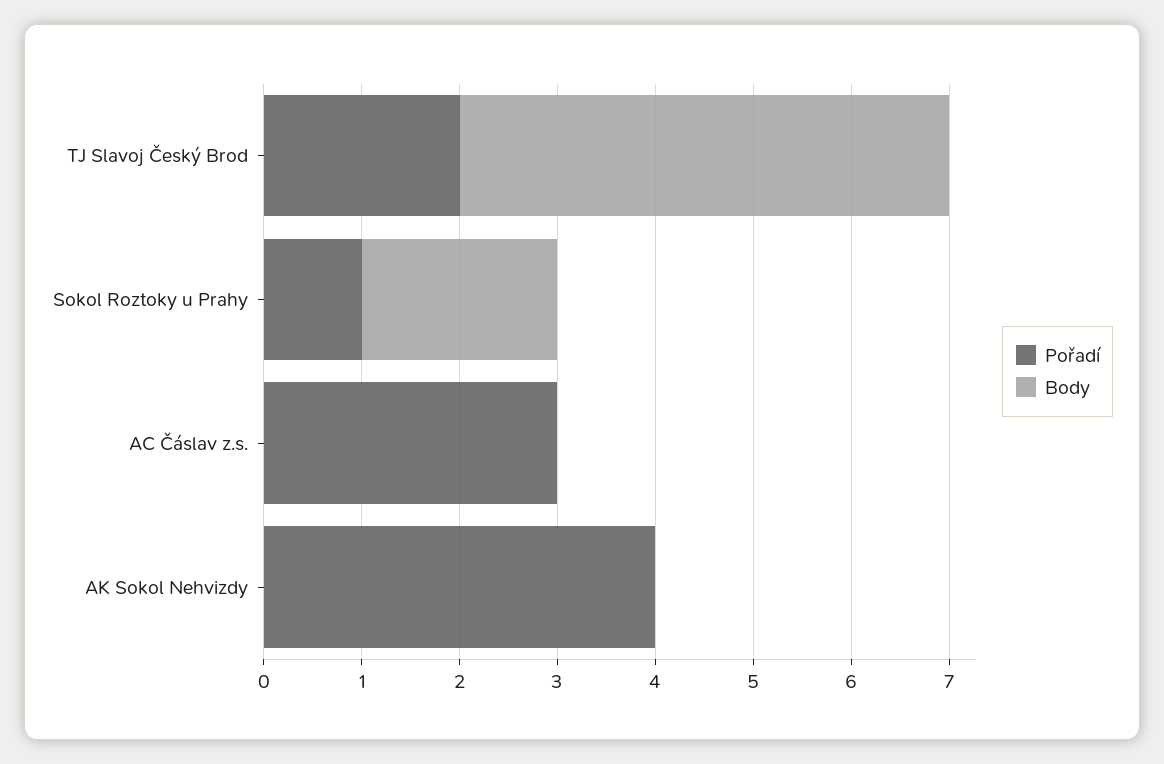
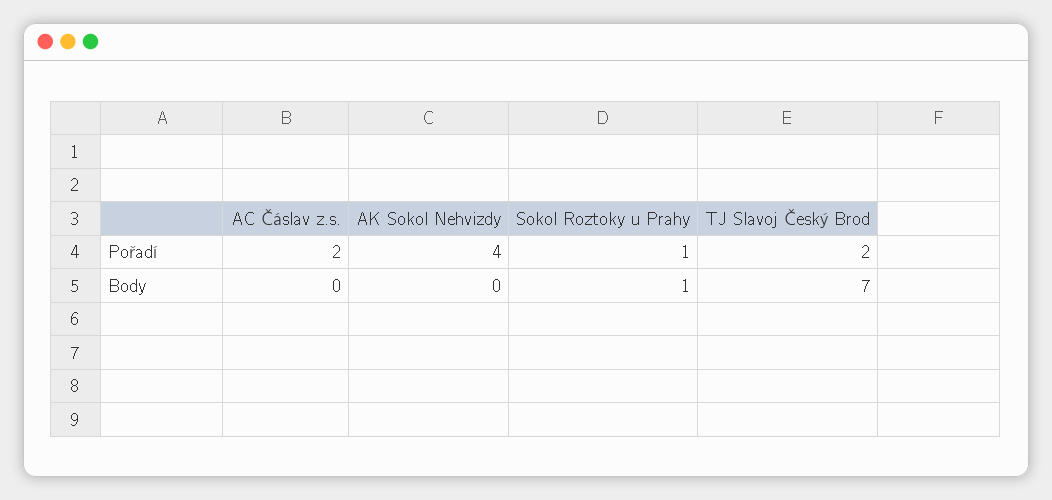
Body, TJ Slavoj Český Brod: 5 -> 7
Body, Sokol Roztoky u Prahy: 2 -> 1
Pořadí, AC Čáslav z.s.: 3 -> 2

